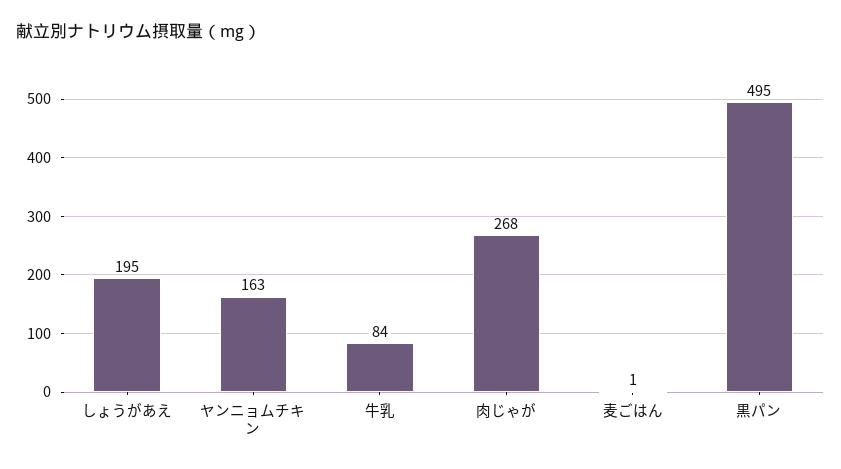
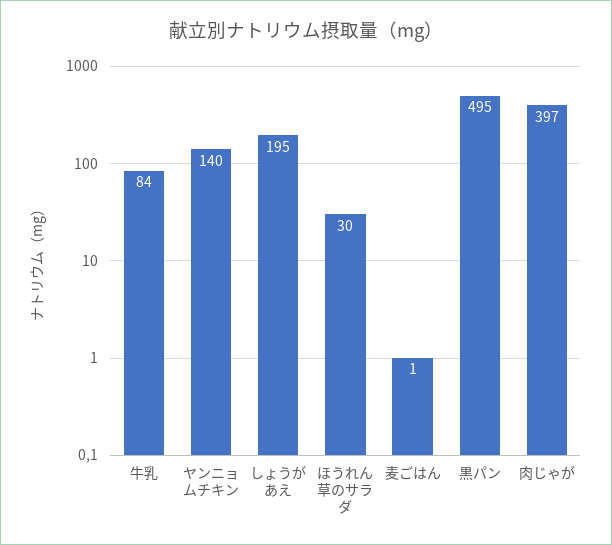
ヤンニョムチキン: 163 -> 140
肉じゃが: 268 -> 397
ほうれん草のサラダ: none -> 30

